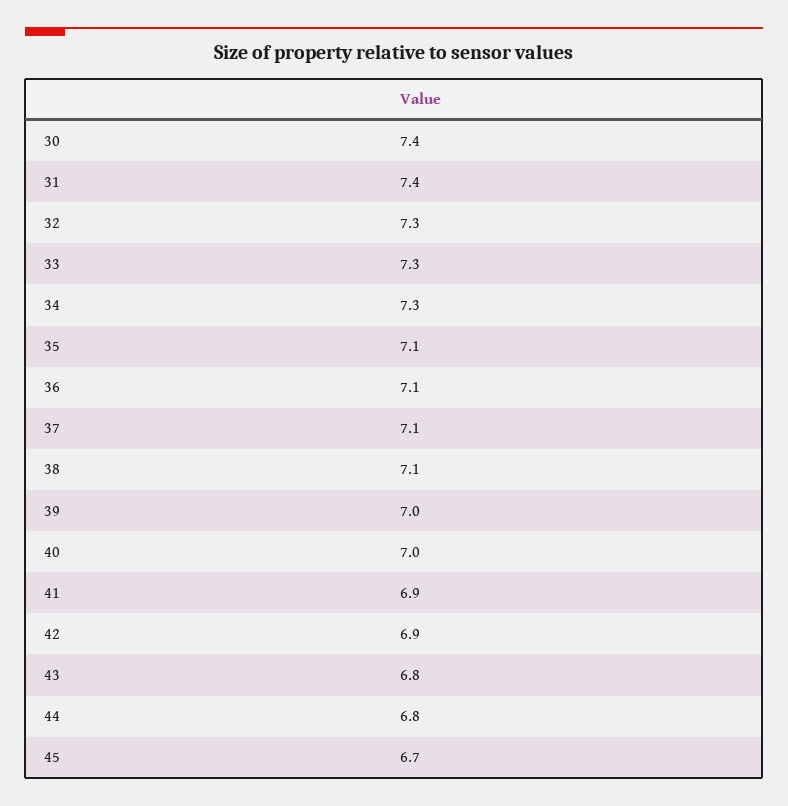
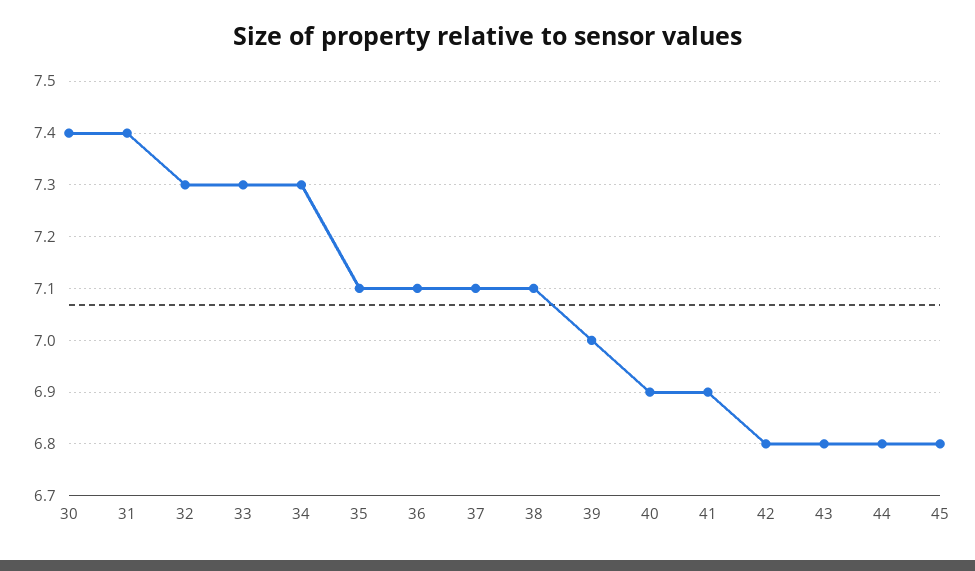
40: 7 -> 6.9
42: 6.9 -> 6.8
45: 6.7 -> 6.8

